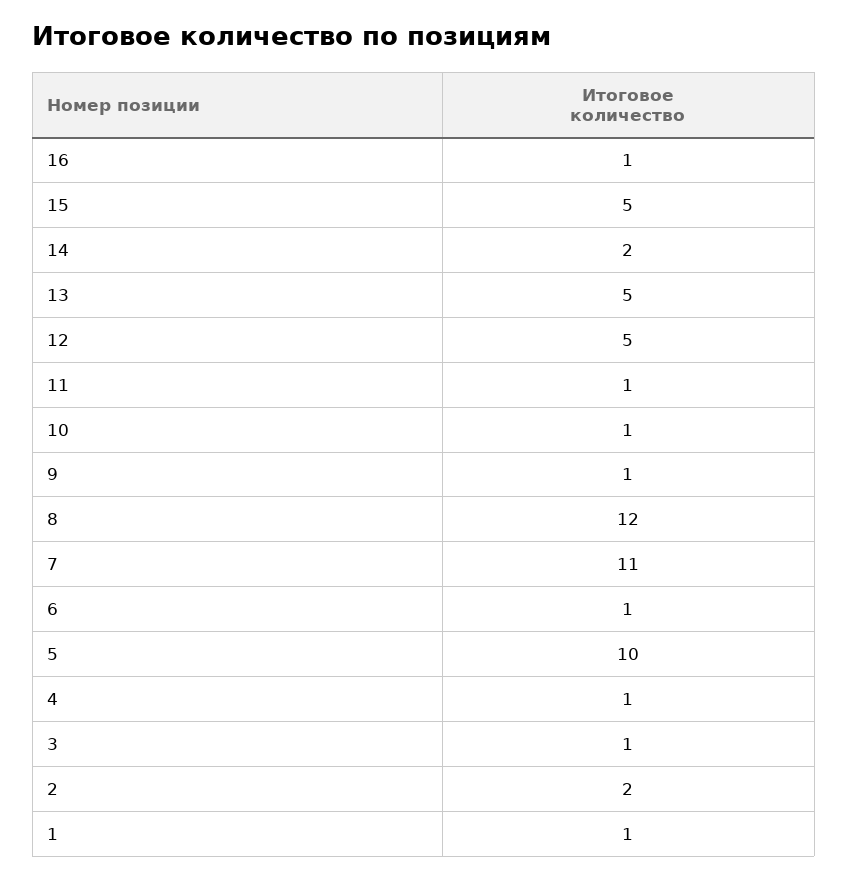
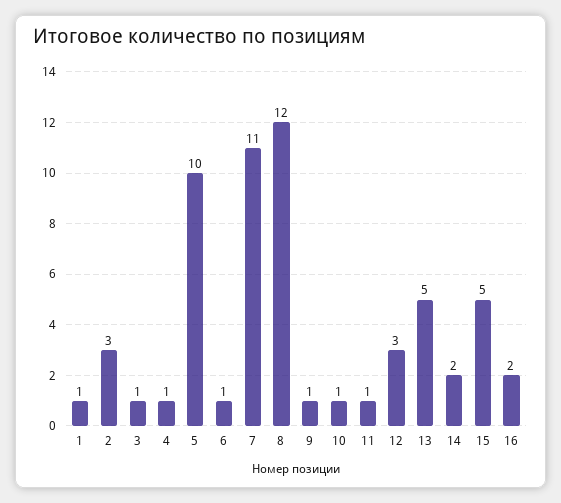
16: 1 -> 2
12: 5 -> 3
2: 2 -> 3

